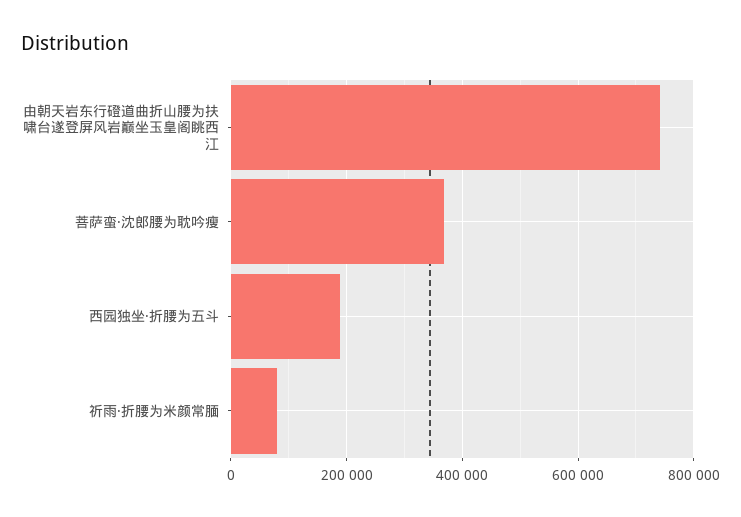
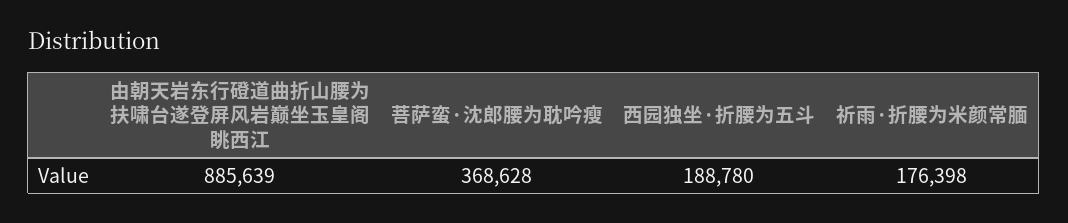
由朝天岩东行磴道曲折山腰为扶啸台遂登屏风岩巅坐玉皇阁眺西江: 740000 -> 885639
祈雨·折腰为米颜常腼: 80000 -> 176398

